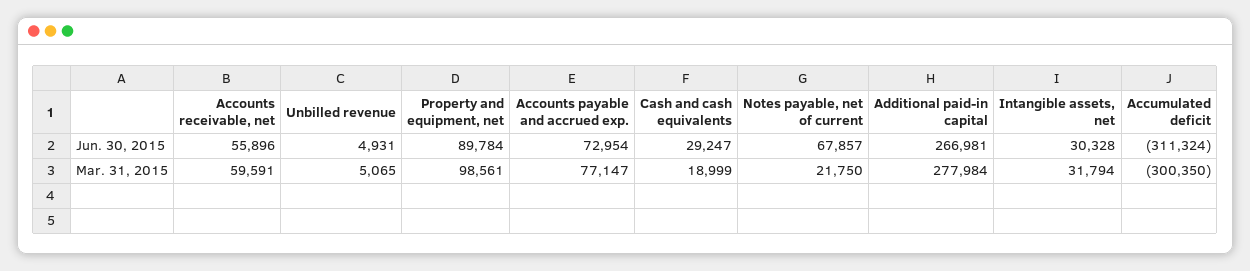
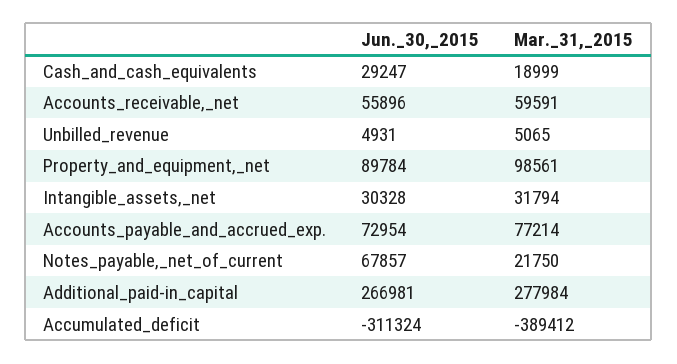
Accounts payable and accrued exp., Mar. 31, 2015: 77147 -> 77214
Accumulated deficit, Mar. 31, 2015: -300350 -> -389412

